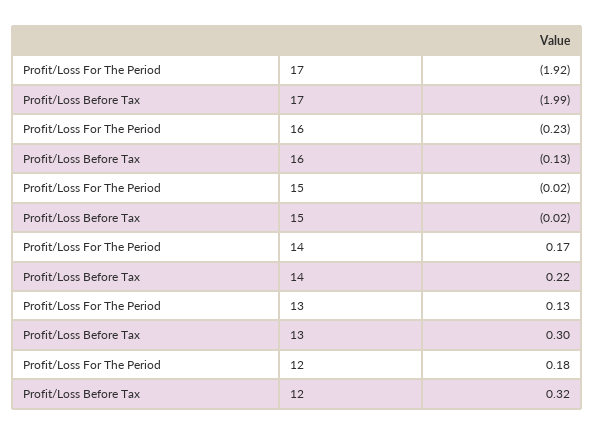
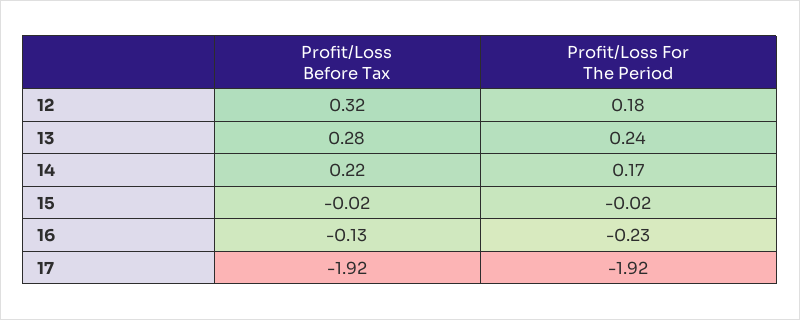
Profit/Loss Before Tax, 17: -1.99 -> -1.92
Profit/Loss For The Period, 13: 0.13 -> 0.24
Profit/Loss Before Tax, 13: 0.3 -> 0.28

